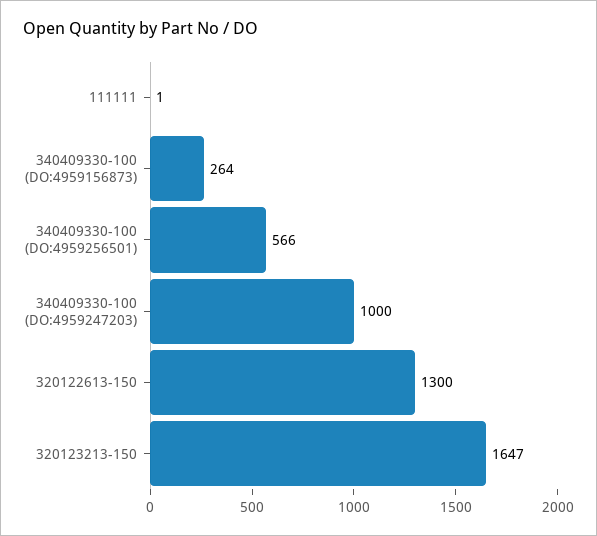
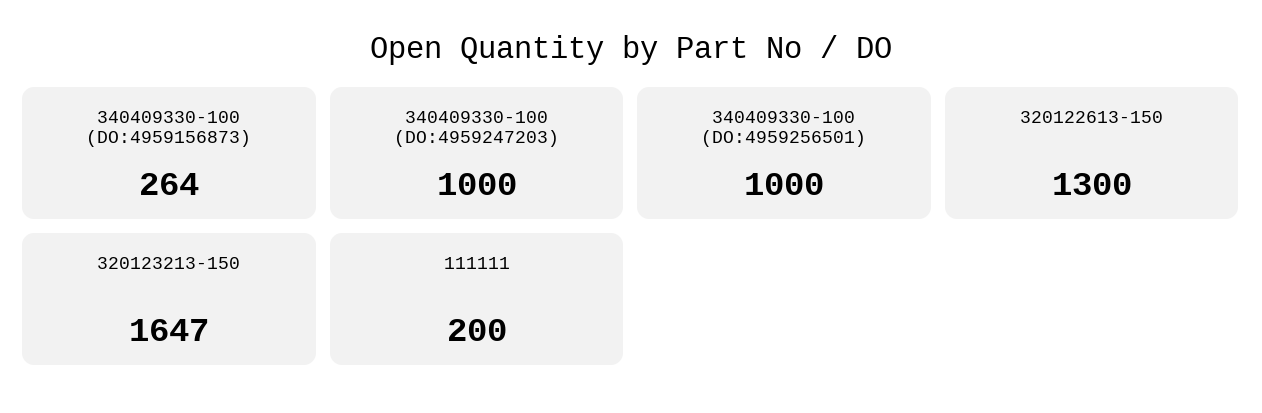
111111: 1 -> 200
340409330-100 (DO:4959256501): 566 -> 1000

